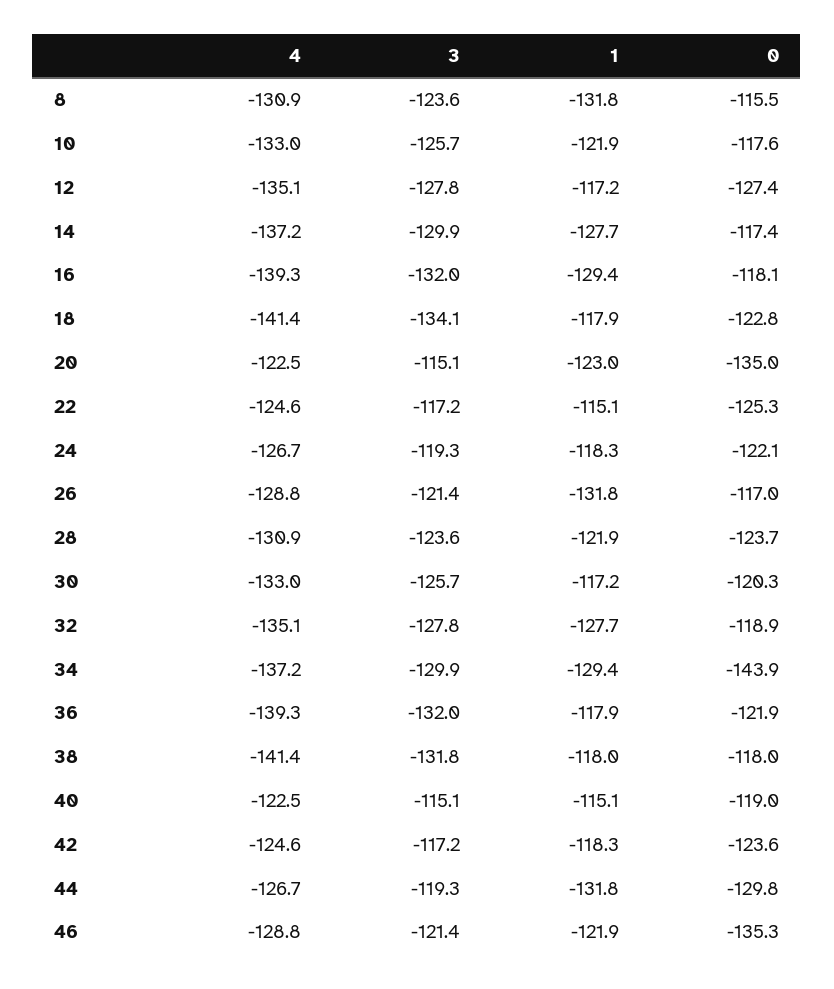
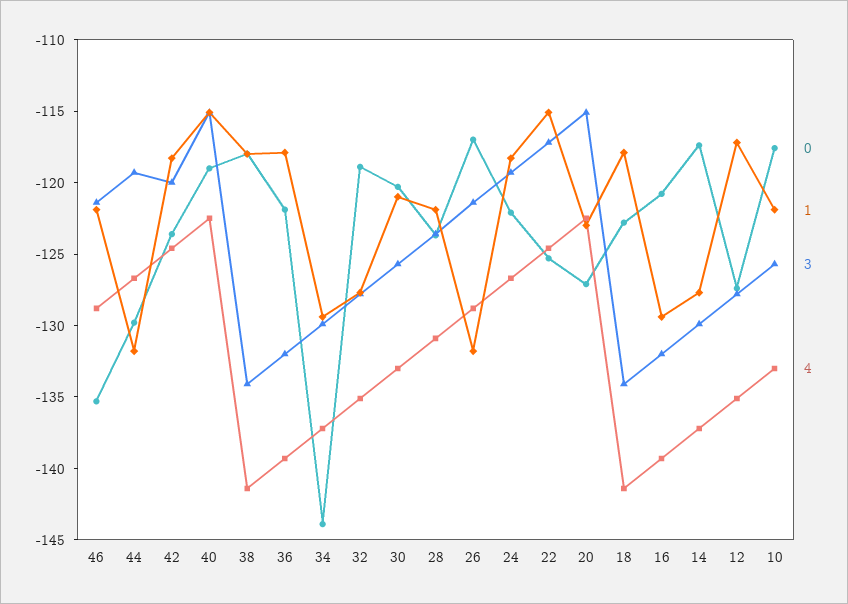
4, 8: -130.9 -> none
3, 8: -123.6 -> none
1, 8: -131.8 -> none
0, 8: -115.5 -> none
0, 16: -118.1 -> -121
0, 20: -135 -> -127
1, 30: -117.2 -> -121
3, 38: -131.8 -> -134
3, 42: -117.2 -> -120

